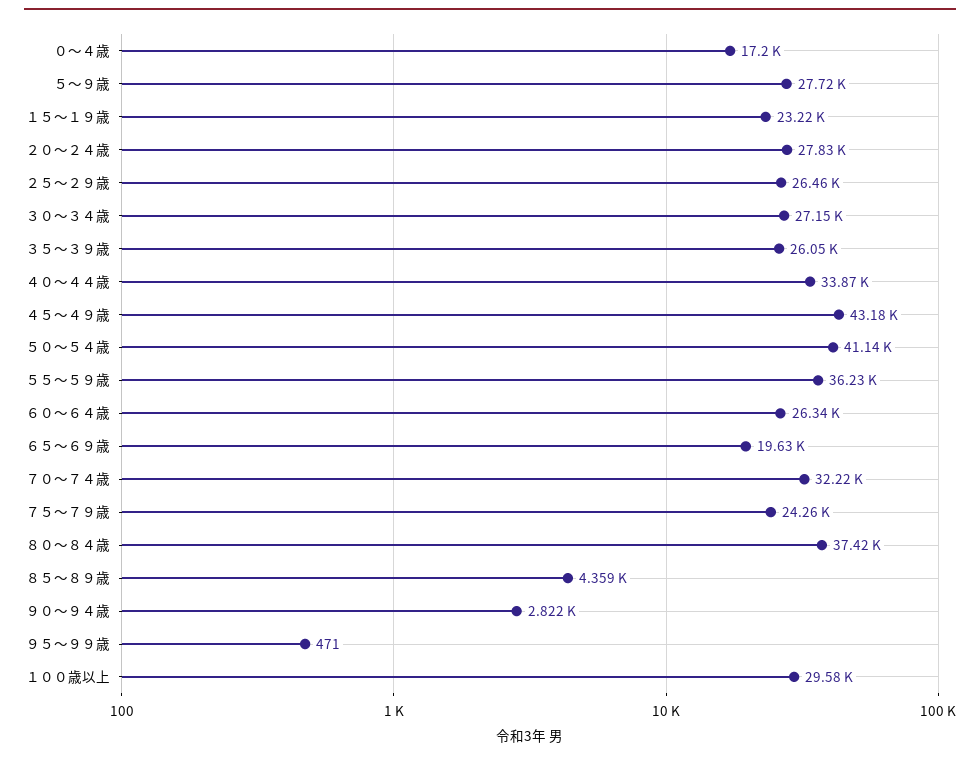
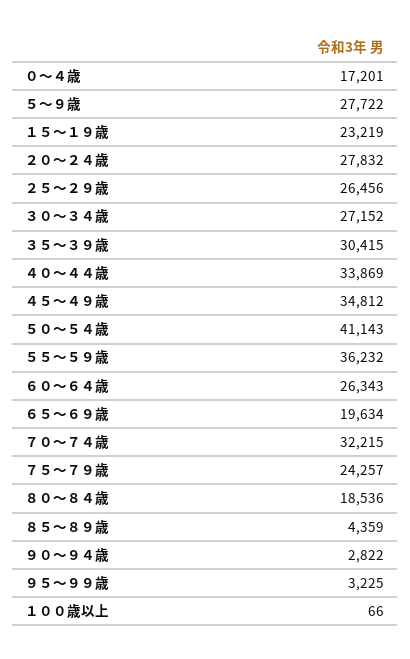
３５～３９歳: 26050 -> 30415
４５～４９歳: 43180 -> 34812
８０～８４歳: 37420 -> 18536
９５～９９歳: 471 -> 3225
１００歳以上: 29580 -> 66

